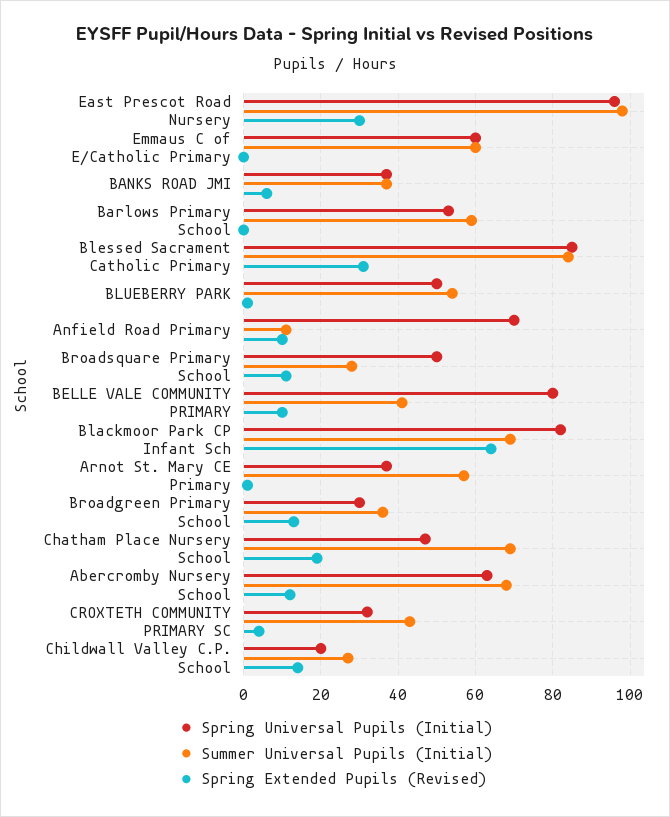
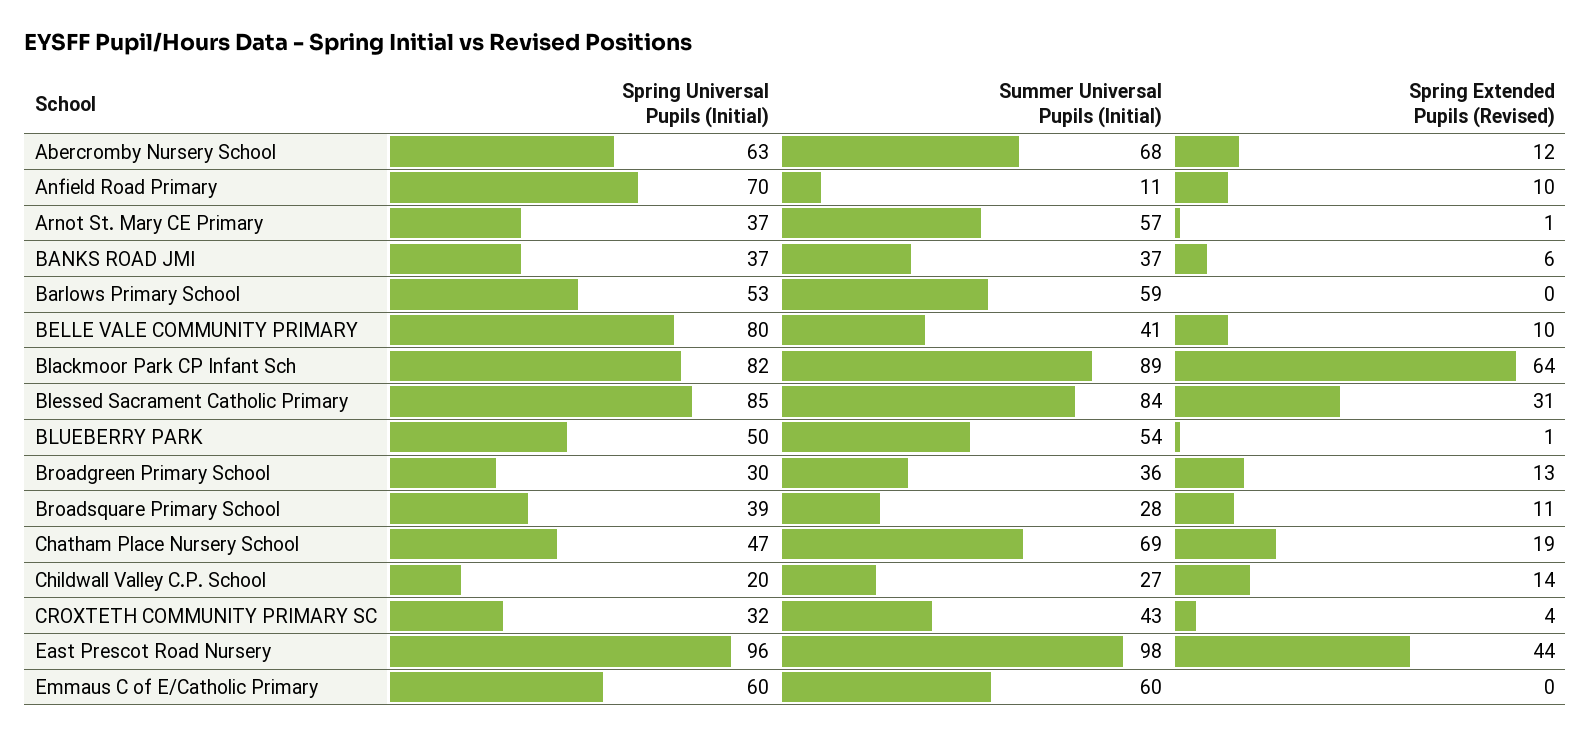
Spring Extended Pupils (Revised), East Prescot Road Nursery: 30 -> 44
Spring Universal Pupils (Initial), Broadsquare Primary School: 50 -> 39
Summer Universal Pupils (Initial), Blackmoor Park CP Infant Sch: 70 -> 89

